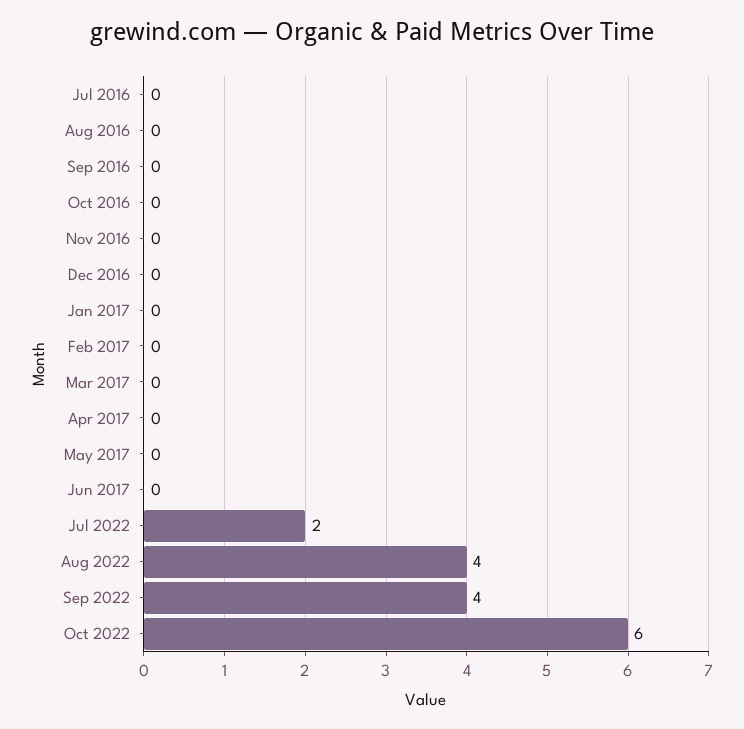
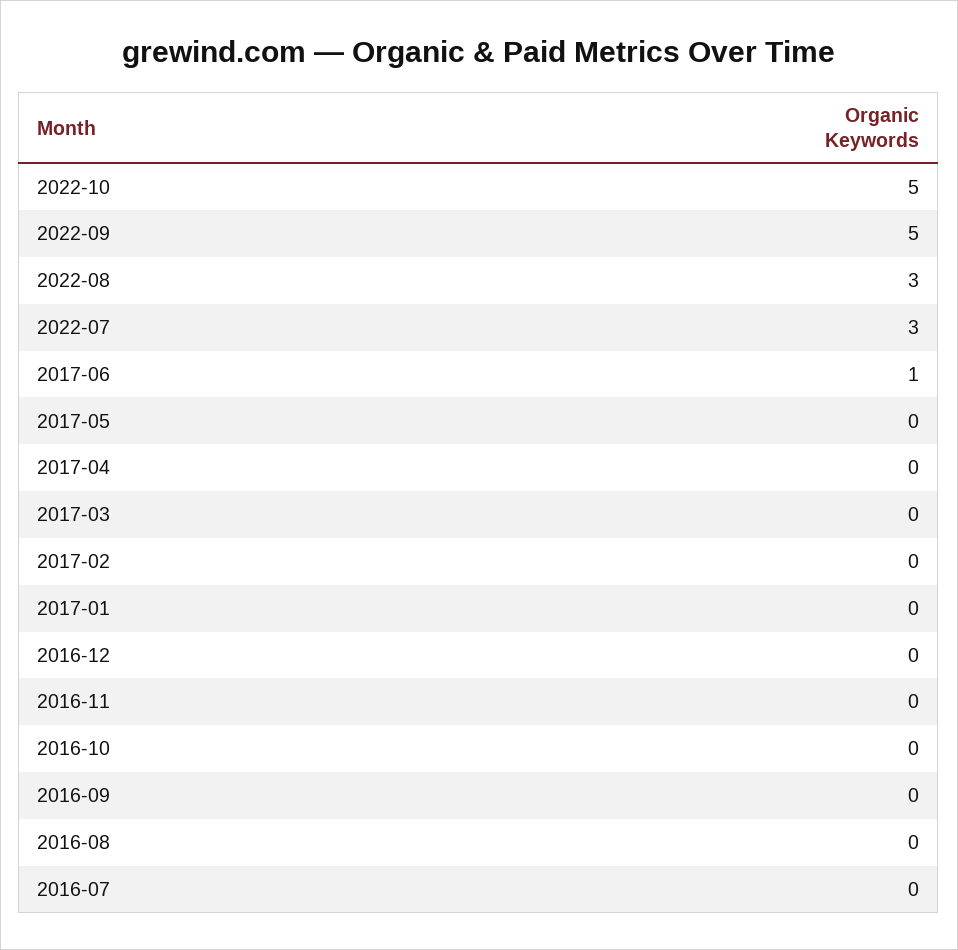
Jun 2017: 0 -> 1
Jul 2022: 2 -> 3
Aug 2022: 4 -> 3
Sep 2022: 4 -> 5
Oct 2022: 6 -> 5

